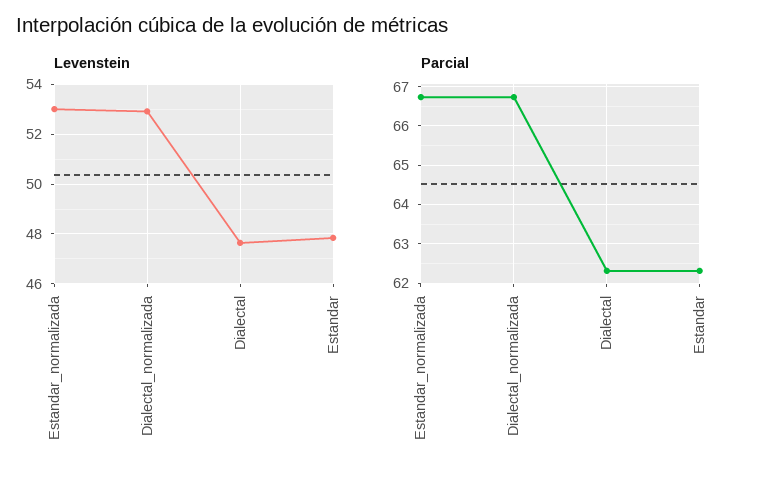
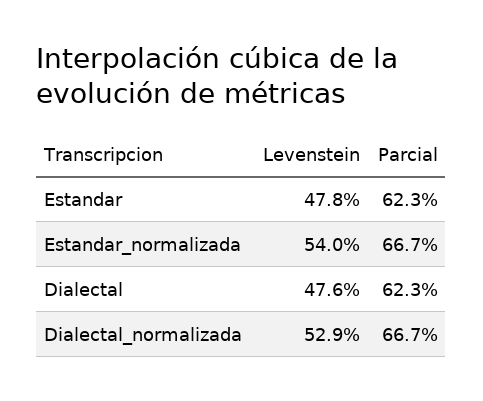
Levenstein, Estandar_normalizada: 53 -> 54

